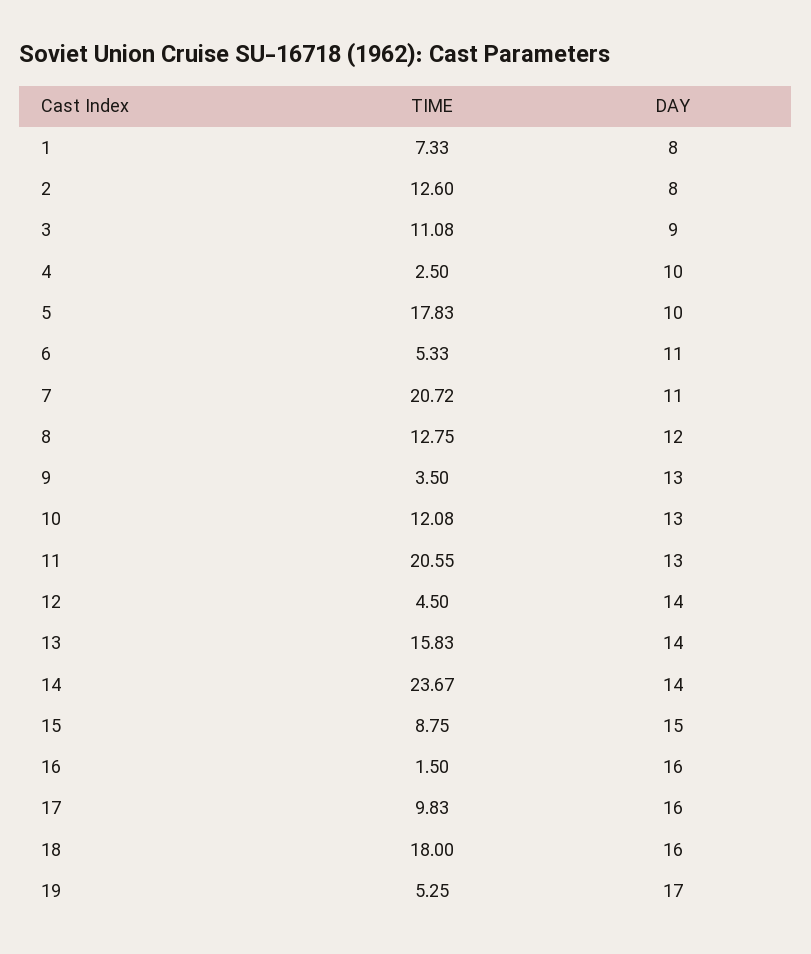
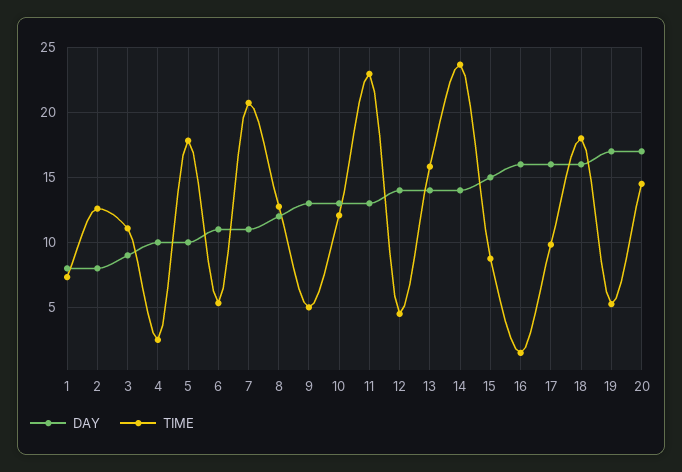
TIME, 9: 3.5 -> 5
TIME, 11: 20.55 -> 23
DAY, 20: none -> 17
TIME, 20: none -> 14.5

